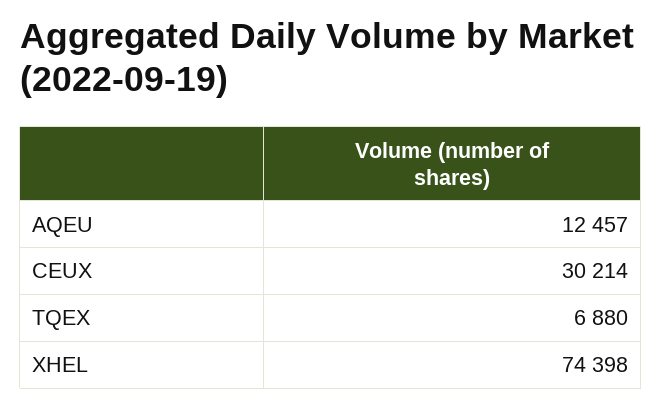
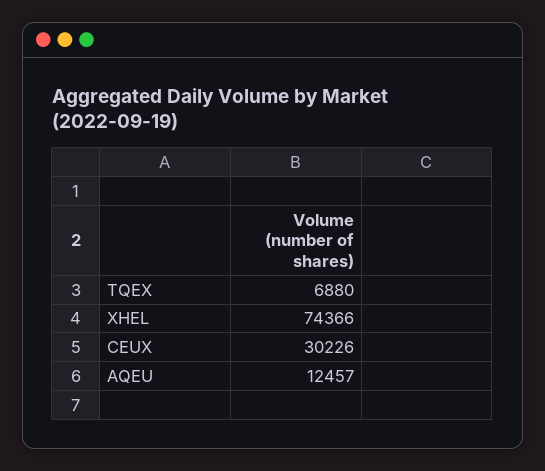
CEUX: 30214 -> 30226
XHEL: 74398 -> 74366

